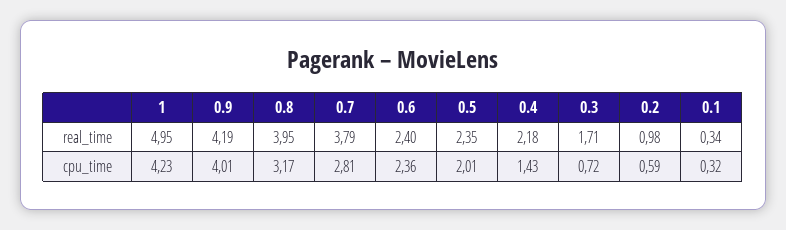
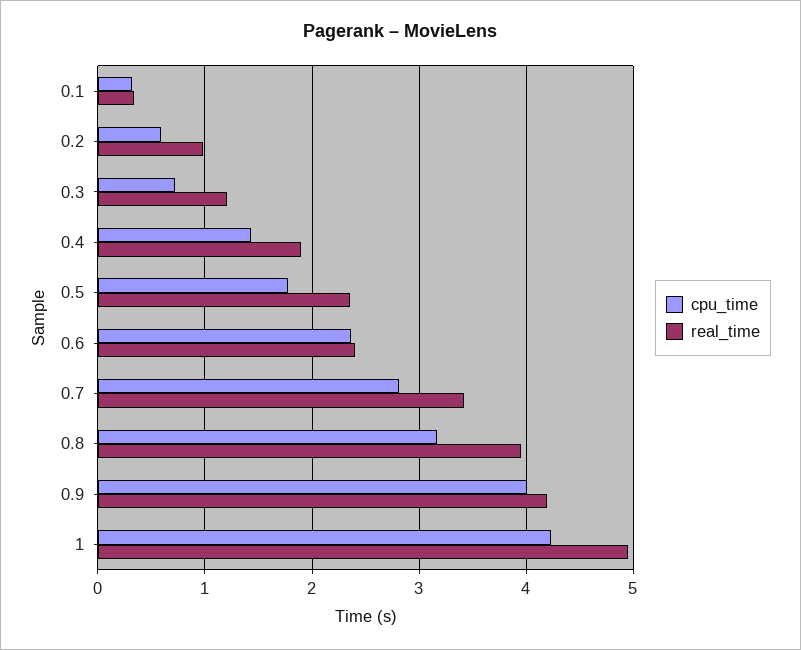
real_time, 0.7: 3.79 -> 3.4
real_time, 0.4: 2.18 -> 1.9
real_time, 0.3: 1.71 -> 1.2
cpu_time, 0.5: 2.01 -> 1.8

